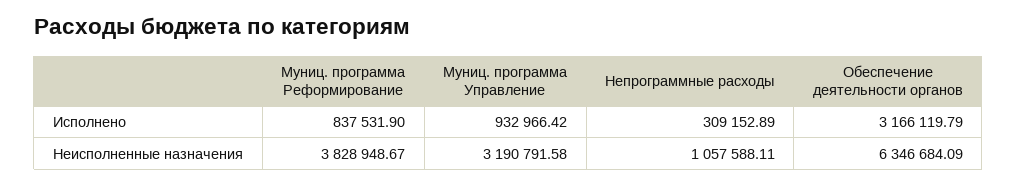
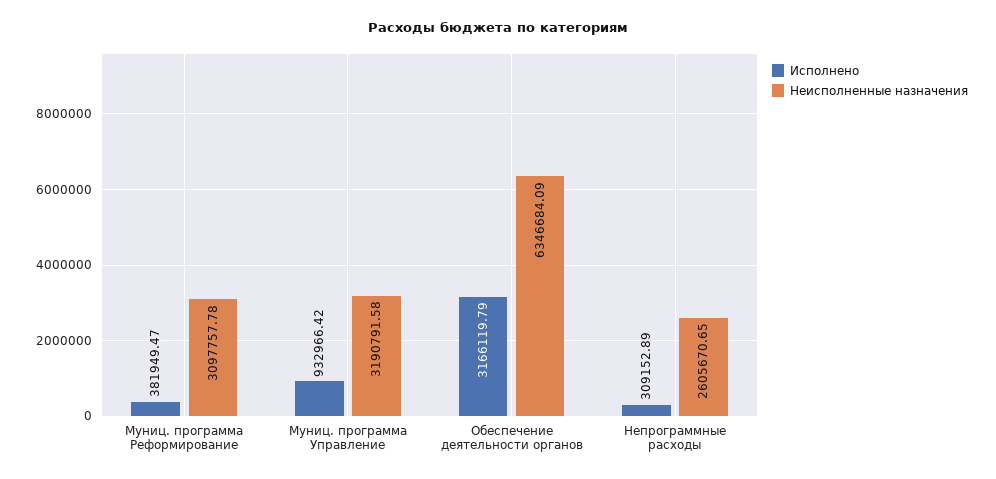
Исполнено, Муниц. программа Реформирование: 837531.9 -> 381949.47
Неисполненные назначения, Муниц. программа Реформирование: 3828948.67 -> 3097757.78
Неисполненные назначения, Непрограммные расходы: 1057588.11 -> 2605670.65

